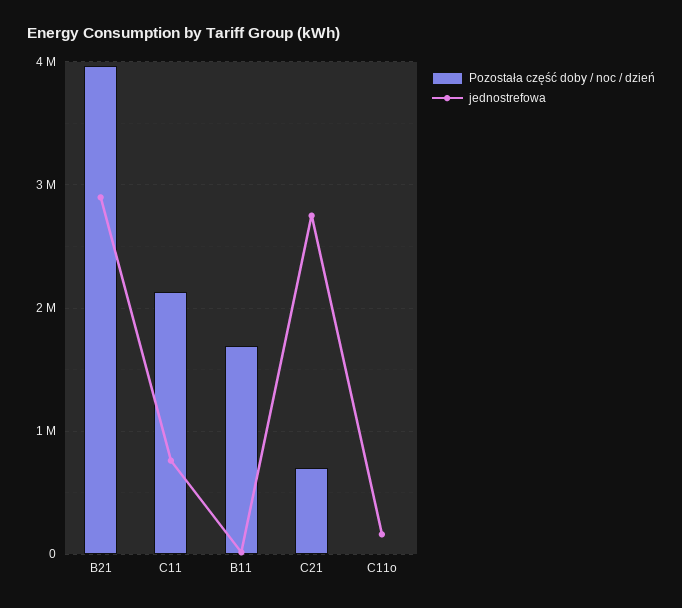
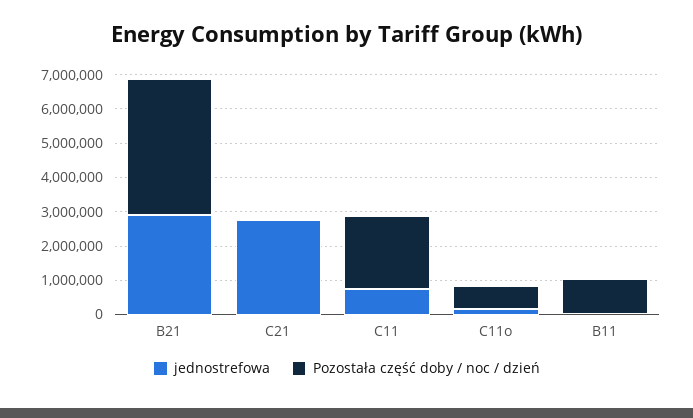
Pozostała część doby / noc / dzień, B11: 1700000 -> 1000000
Pozostała część doby / noc / dzień, C21: 700000 -> 0
Pozostała część doby / noc / dzień, C11o: 0 -> 750000

